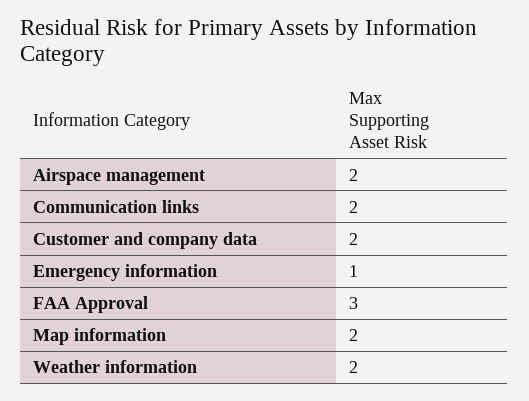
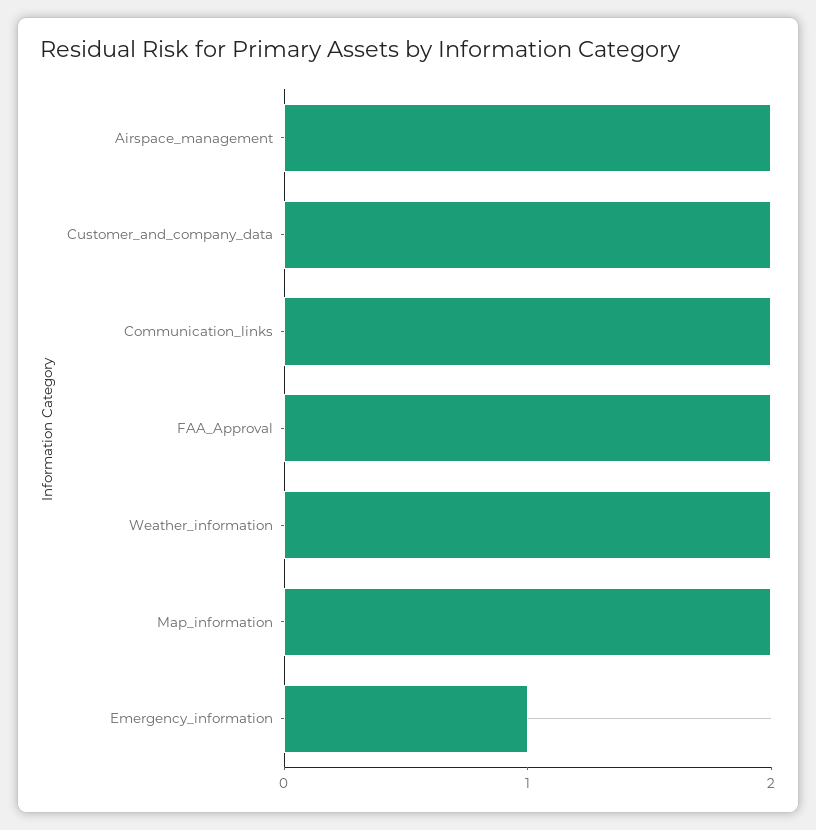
FAA Approval: 3 -> 2

